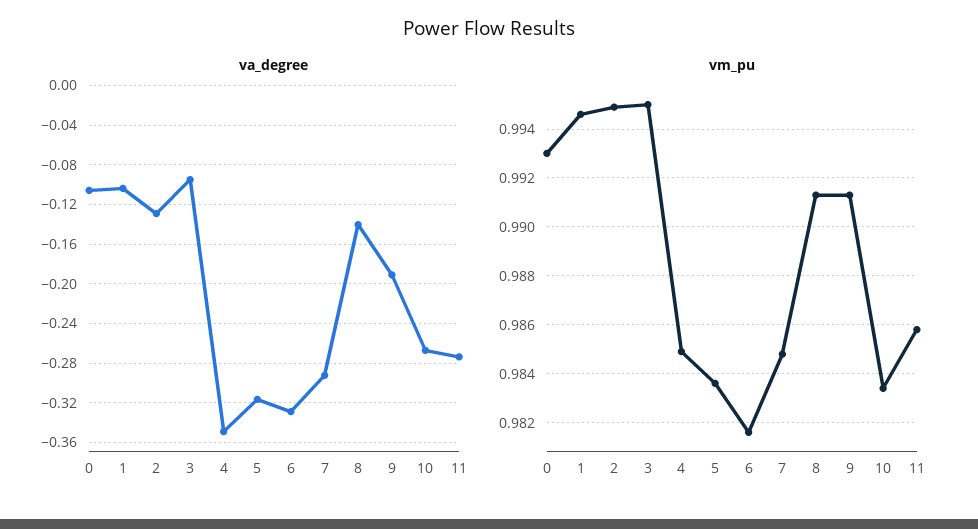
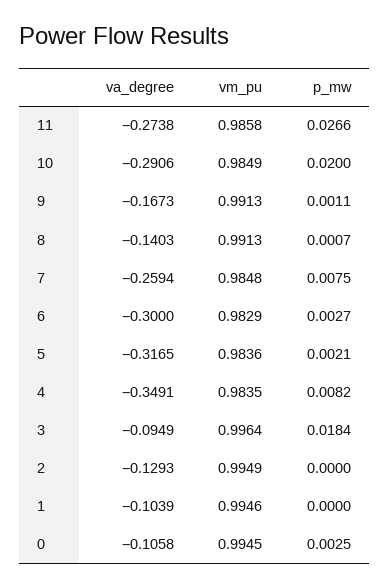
va_degree, 6: -0.33 -> -0.3
va_degree, 7: -0.29 -> -0.2594
va_degree, 9: -0.19 -> -0.1673
va_degree, 10: -0.27 -> -0.2906
vm_pu, 0: 0.993 -> 0.9945
vm_pu, 3: 0.995 -> 0.9964
vm_pu, 4: 0.985 -> 0.9835
vm_pu, 6: 0.9815 -> 0.9829
vm_pu, 10: 0.9835 -> 0.9849
p_mw, 11: none -> 0.0266
p_mw, 10: none -> 0.02
p_mw, 9: none -> 0.0011
p_mw, 8: none -> 0.0007
p_mw, 7: none -> 0.0075
p_mw, 6: none -> 0.0027
p_mw, 5: none -> 0.0021
p_mw, 4: none -> 0.0082
p_mw, 3: none -> 0.0184
p_mw, 2: none -> 0
p_mw, 1: none -> 0
p_mw, 0: none -> 0.0025

